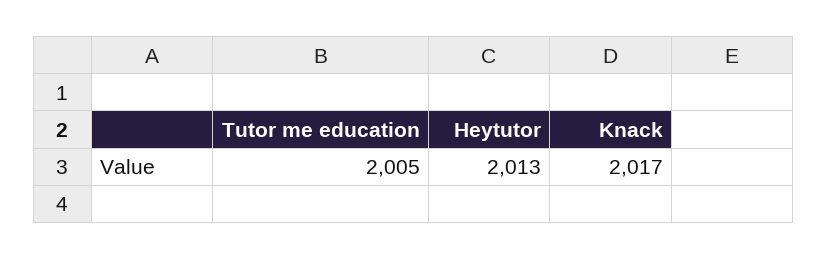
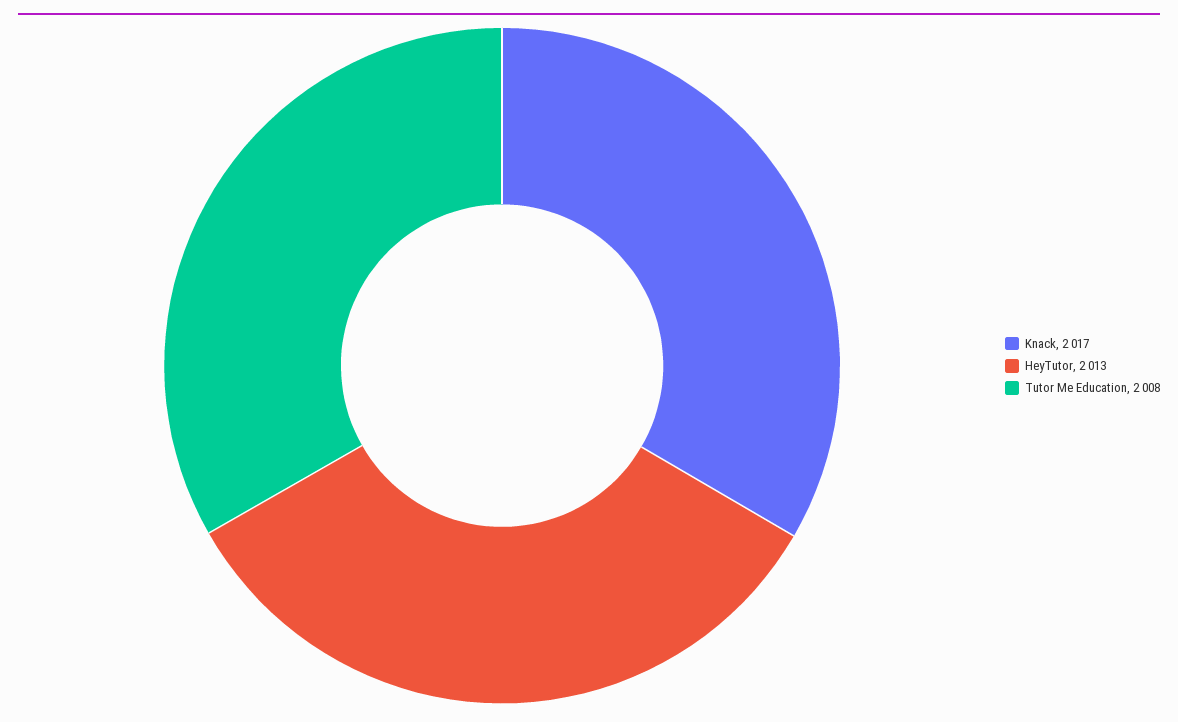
Tutor me education: 2005 -> 2008

